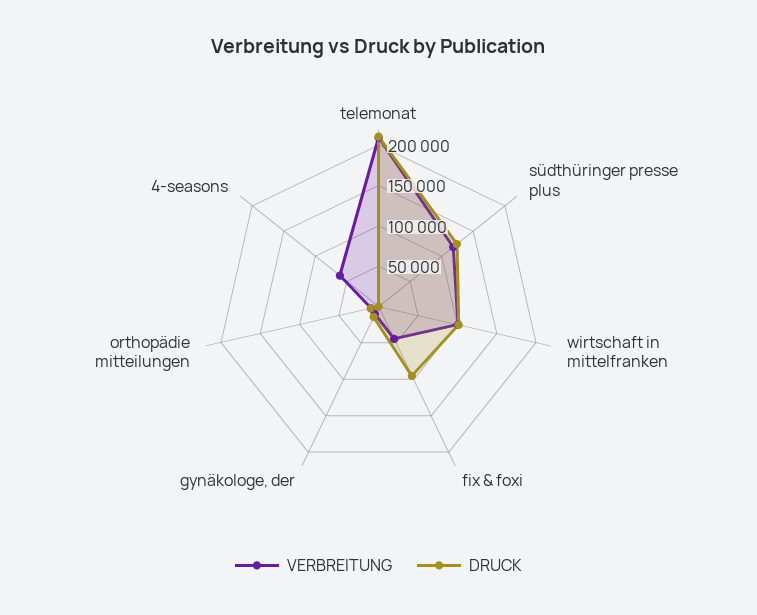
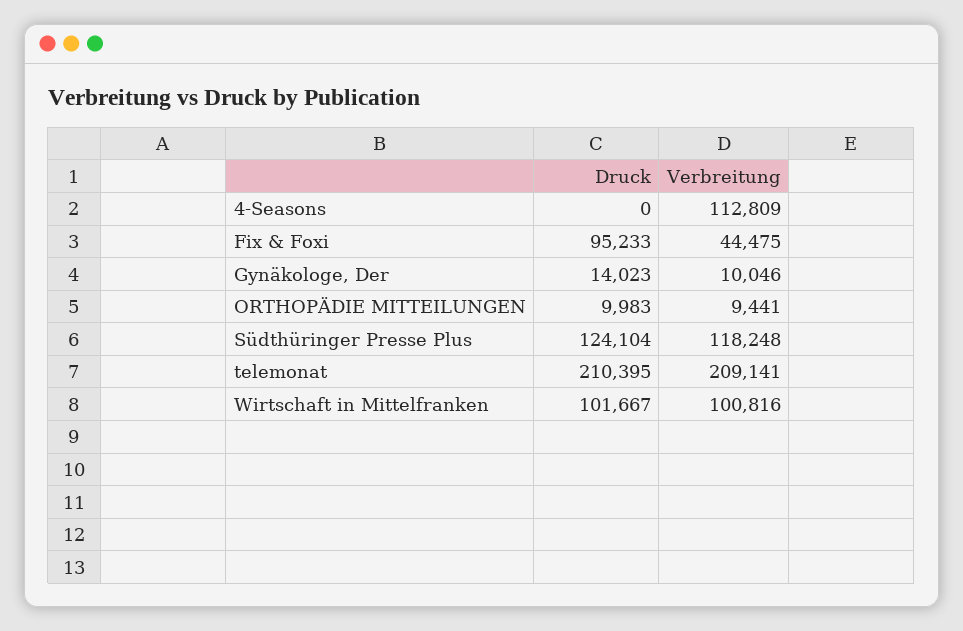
VERBREITUNG, 4-seasons: 60000 -> 112809

